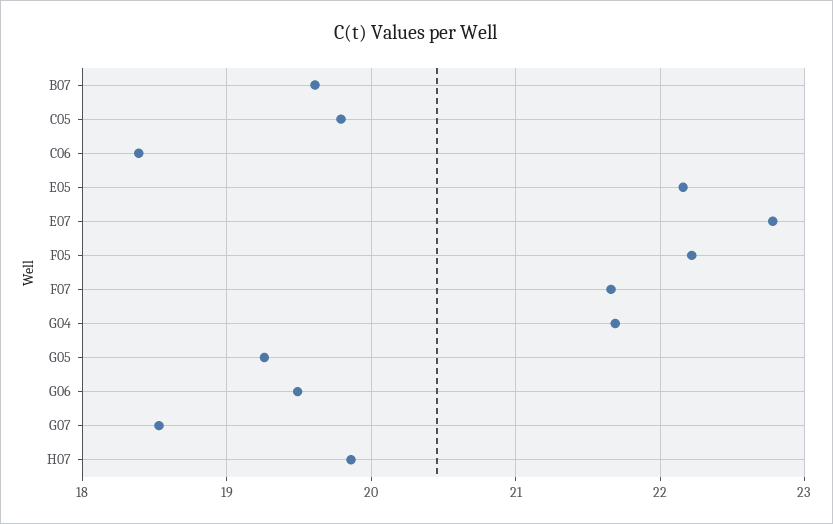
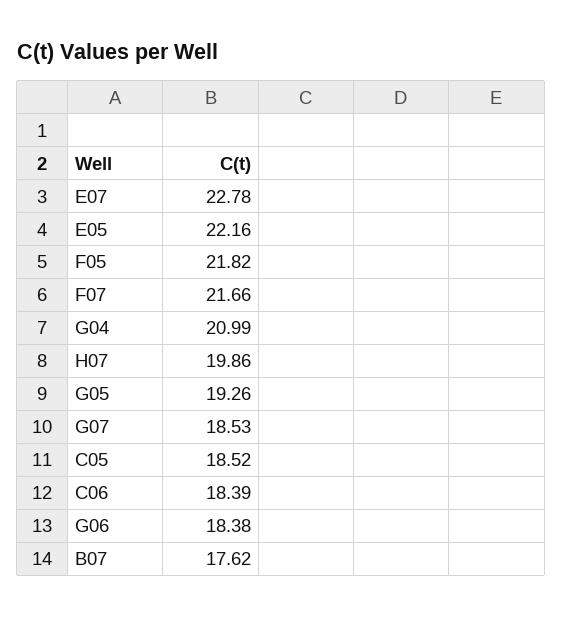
B07: 19.6 -> 17.62
C05: 19.8 -> 18.52
F05: 22.2 -> 21.82
G04: 21.7 -> 20.99
G06: 19.5 -> 18.38

